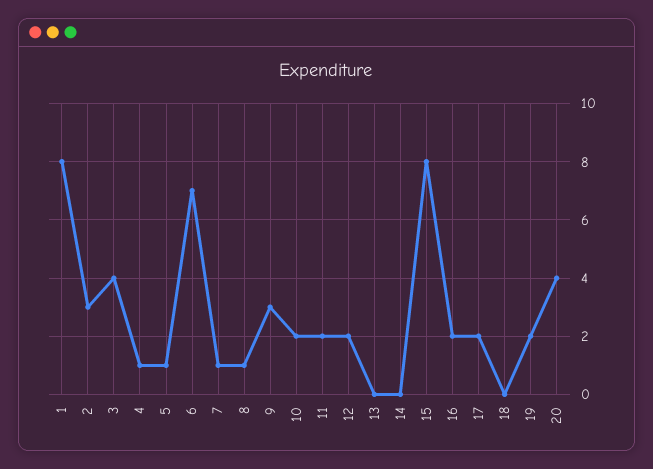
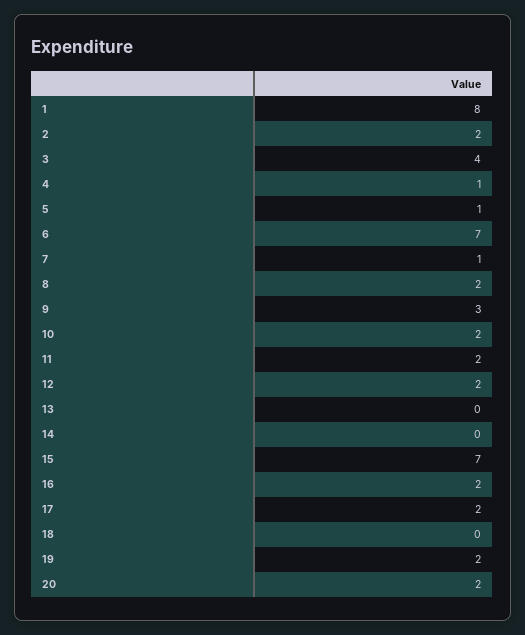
2: 3 -> 2
8: 1 -> 2
15: 8 -> 7
20: 4 -> 2

